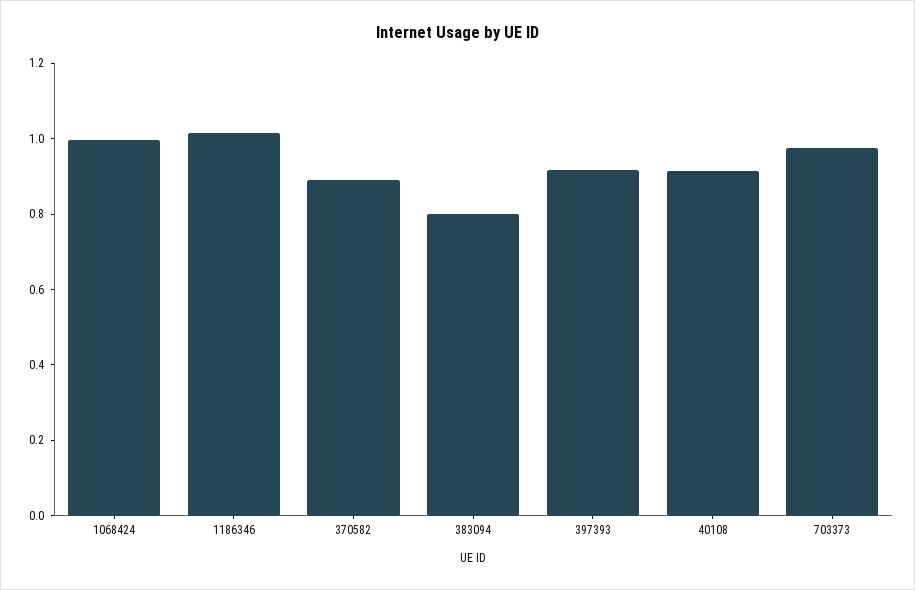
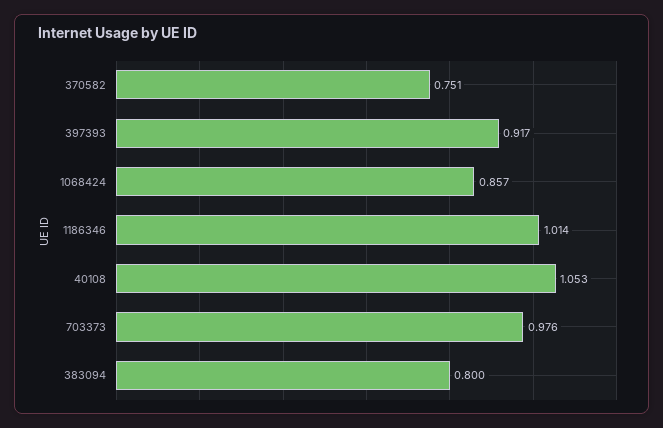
1068424: 1 -> 0.857
370582: 0.9 -> 0.751
40108: 0.9 -> 1.053

